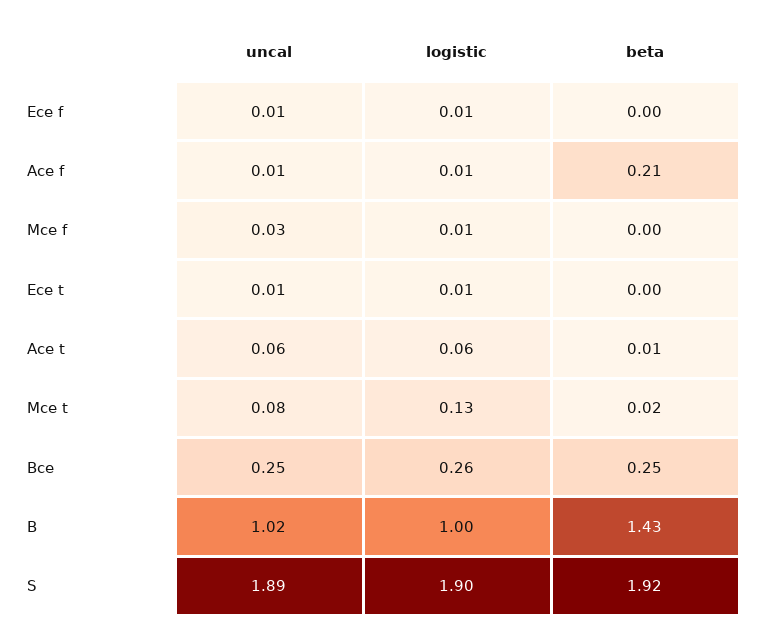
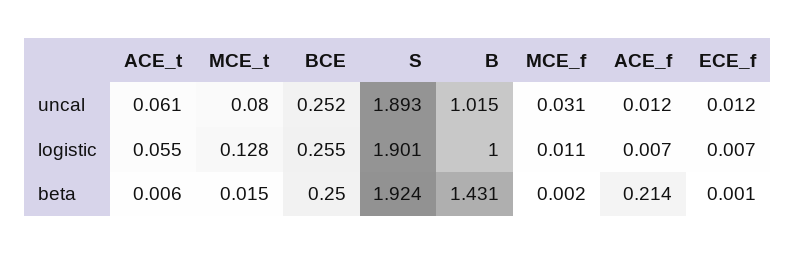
uncal, Ece t: 0.01 -> none
logistic, Ece t: 0.01 -> none
beta, Ece t: 0 -> none

